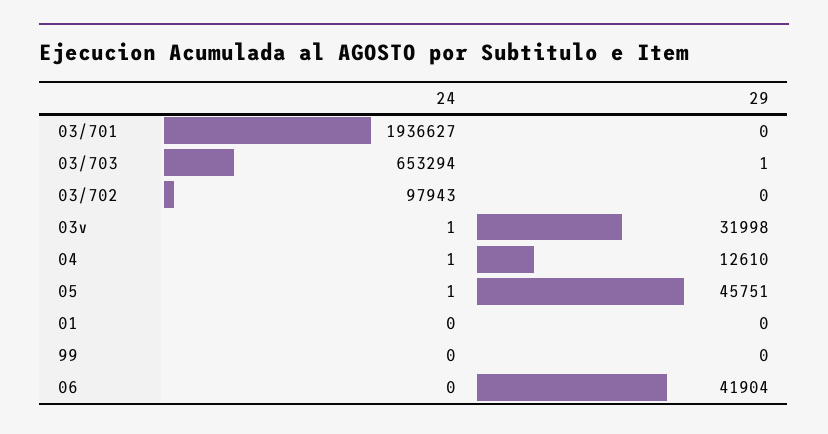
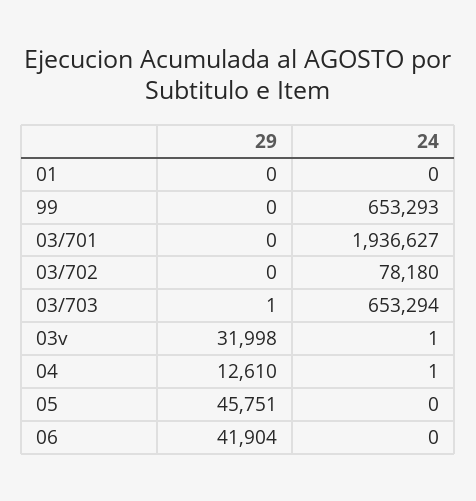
24, 03/702: 97943 -> 78180
24, 05: 1 -> 0
24, 99: 0 -> 653293

